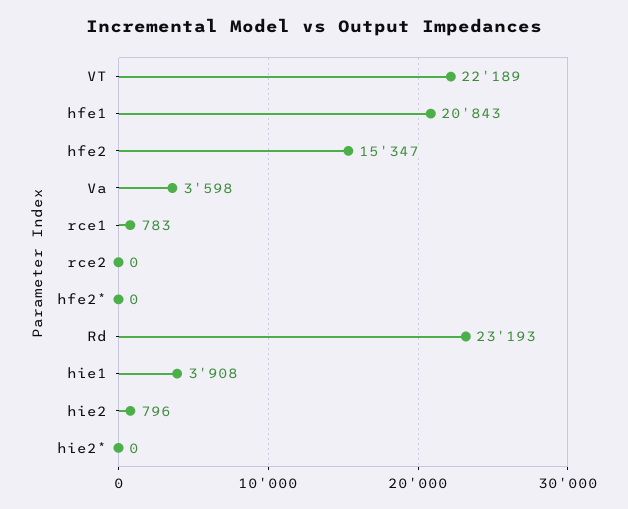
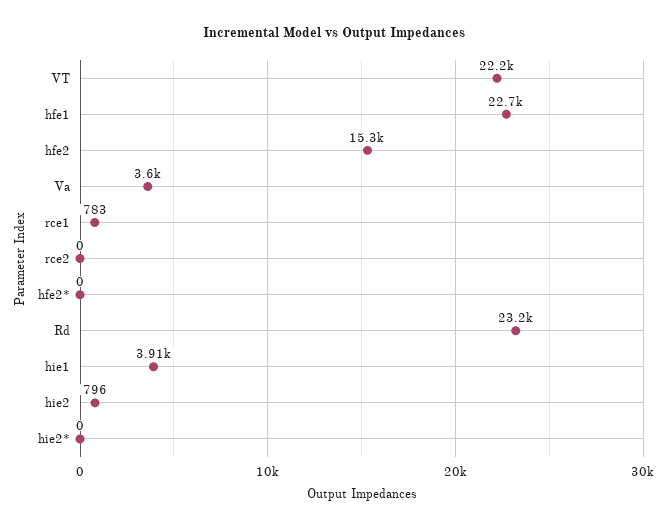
hfe1: 20843 -> 22700

